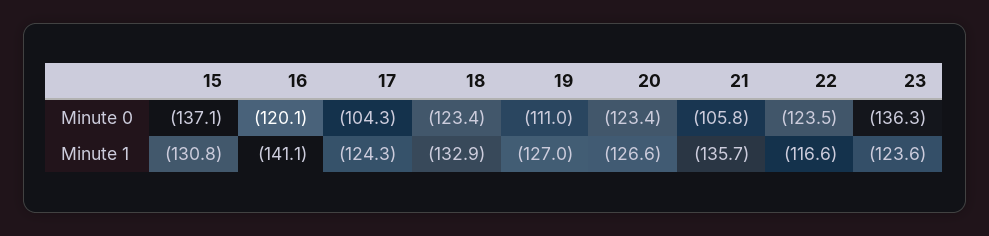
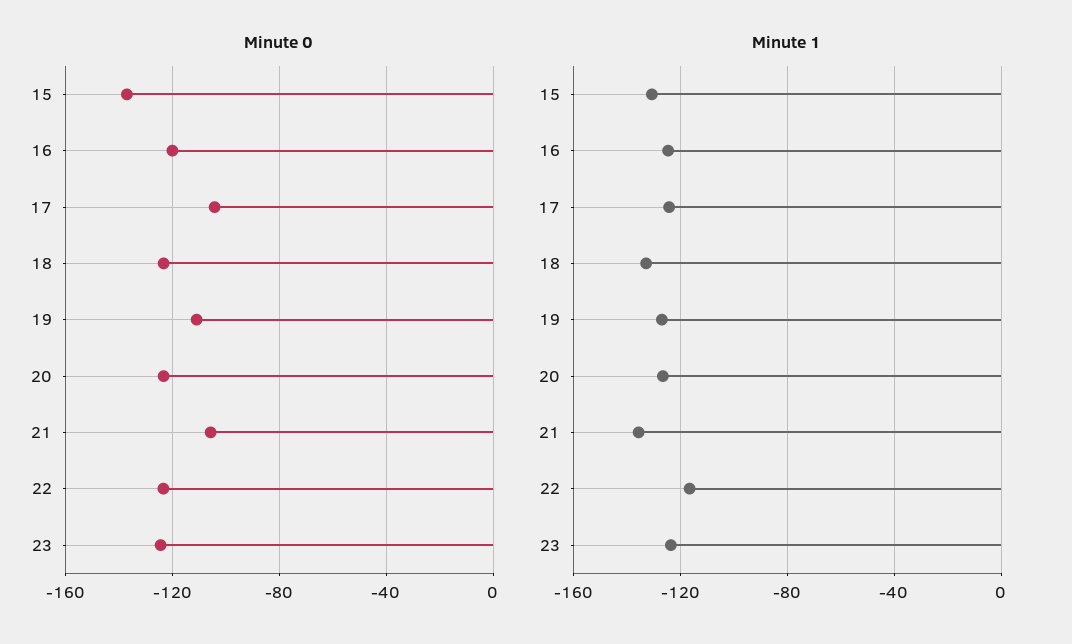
Minute 0, 23: -136.3 -> -125
Minute 1, 16: -141.1 -> -125

